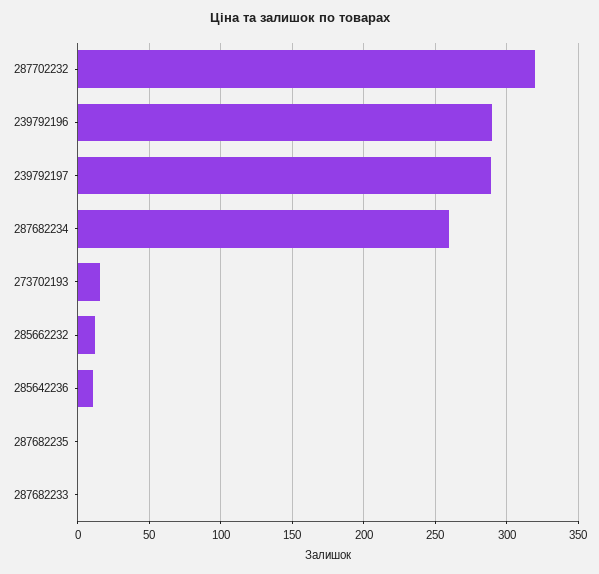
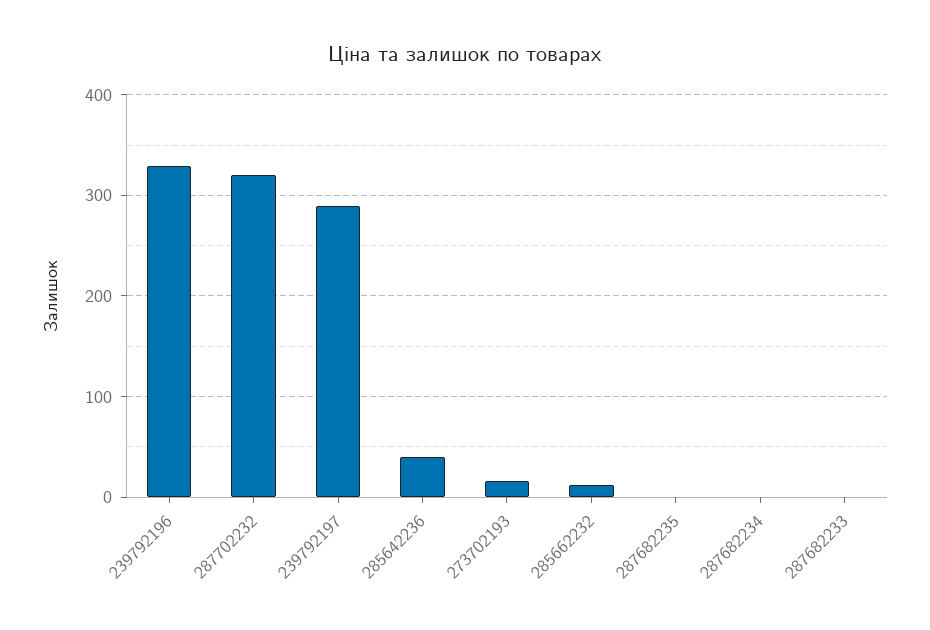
239792196: 290 -> 330
287682234: 260 -> 0
285642236: 10 -> 40

